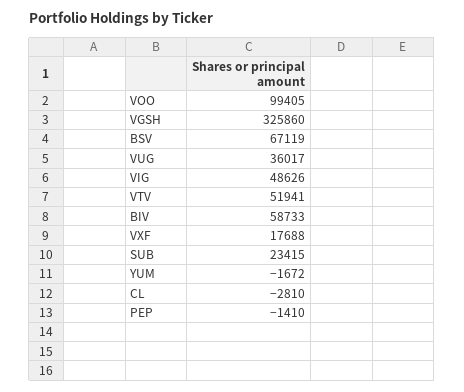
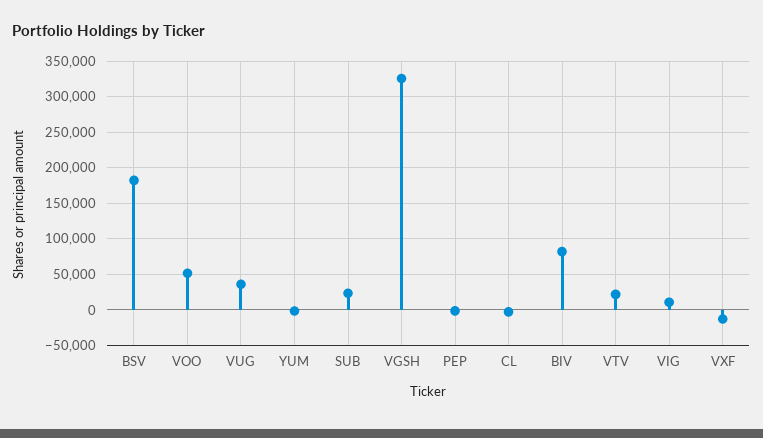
VOO: 99405 -> 50000
BSV: 67119 -> 180000
VIG: 48626 -> 10000
VTV: 51941 -> 20000
BIV: 58733 -> 80000
VXF: 17688 -> -10000

